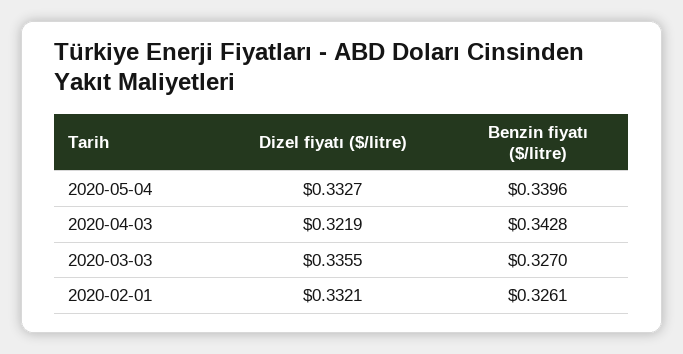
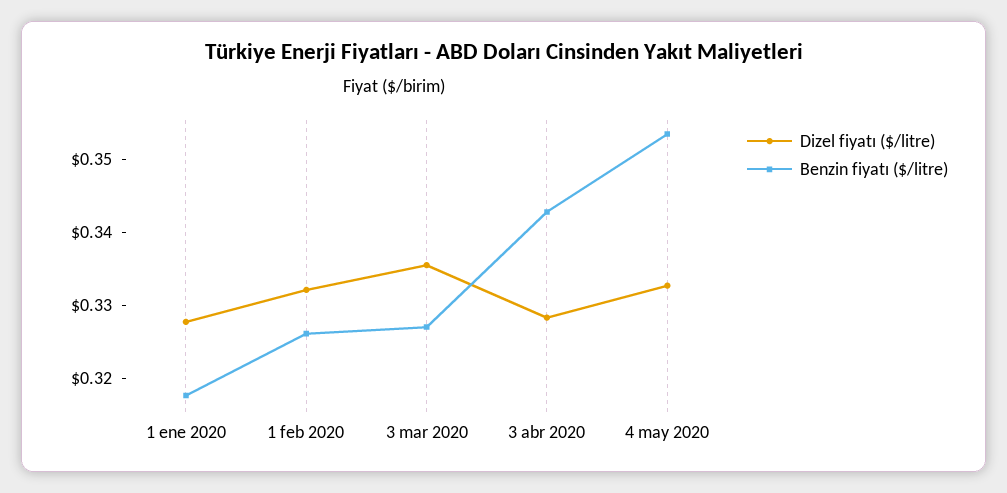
Benzin fiyatı ($/litre), 2020-05-04: 0.3396 -> 0.354
Dizel fiyatı ($/litre), 2020-04-03: 0.3219 -> 0.328
Dizel fiyatı ($/litre), 1 ene 2020: none -> 0.328
Benzin fiyatı ($/litre), 1 ene 2020: none -> 0.318

